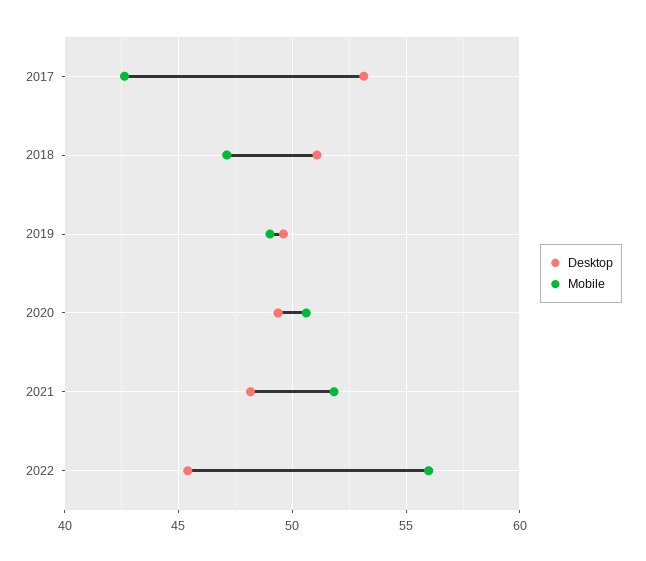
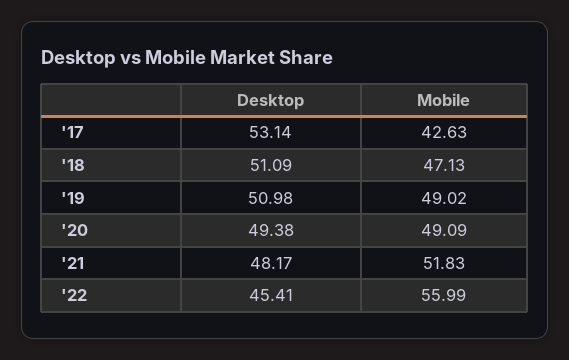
Desktop, 2019: 49.5 -> 50.98
Mobile, 2020: 50.5 -> 49.09

